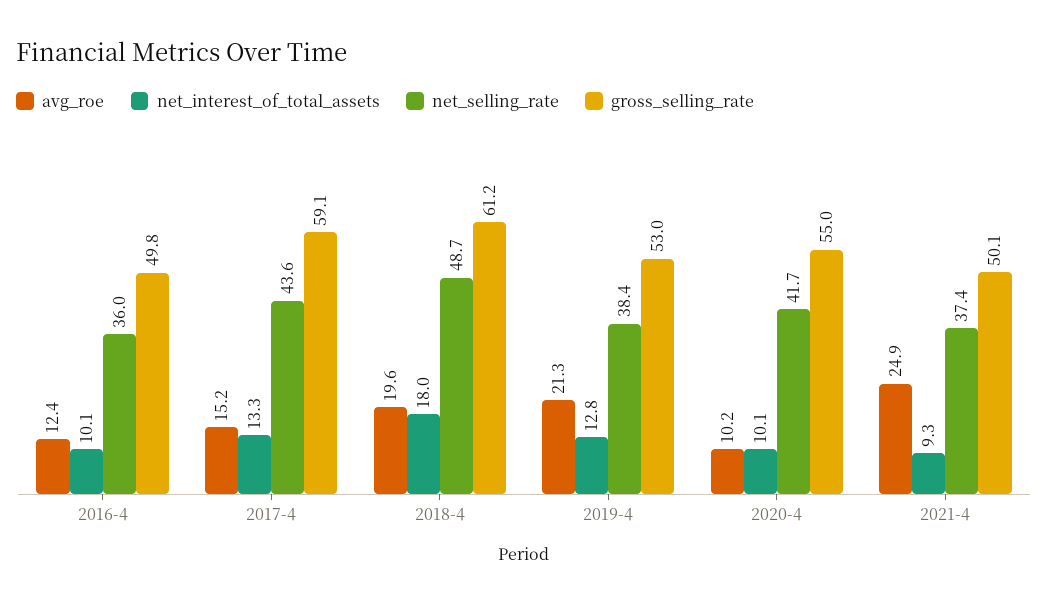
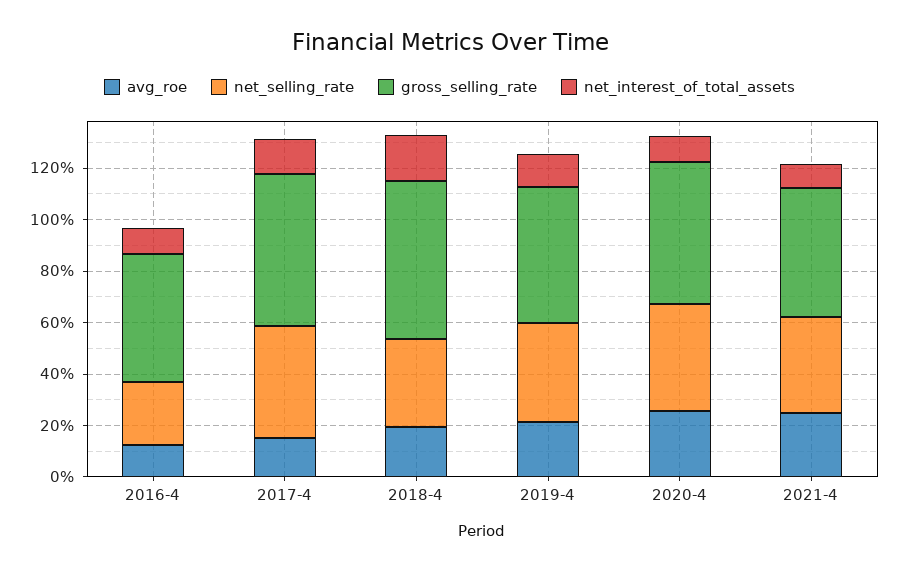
net_selling_rate, 2016-4: 36 -> 25
net_selling_rate, 2018-4: 48.7 -> 35
avg_roe, 2020-4: 10.2 -> 25

